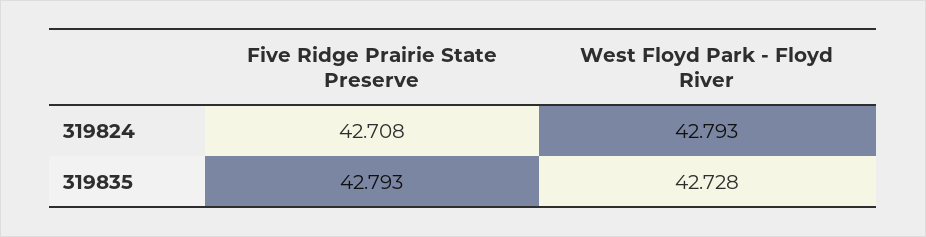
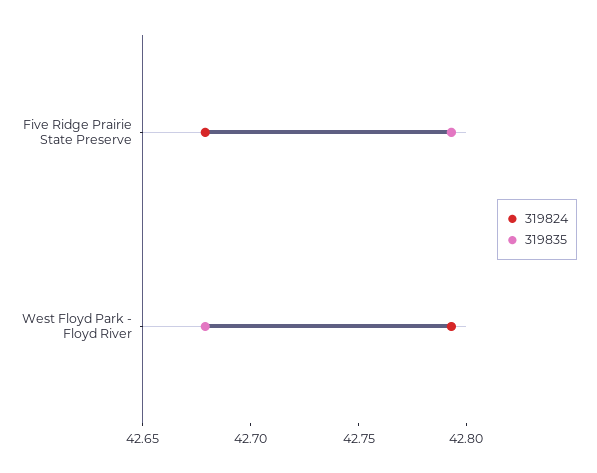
319824, Five Ridge Prairie State Preserve: 42.708 -> 42.68
319835, West Floyd Park - Floyd River: 42.728 -> 42.68

